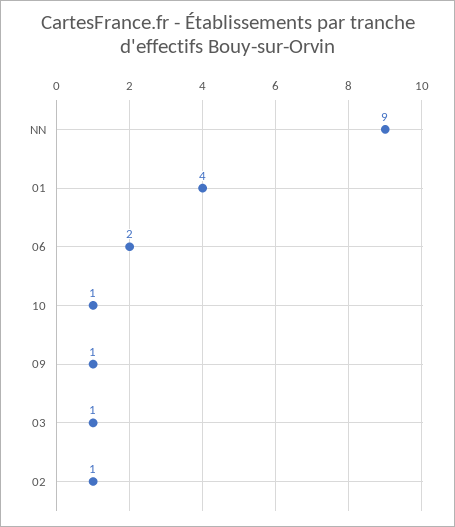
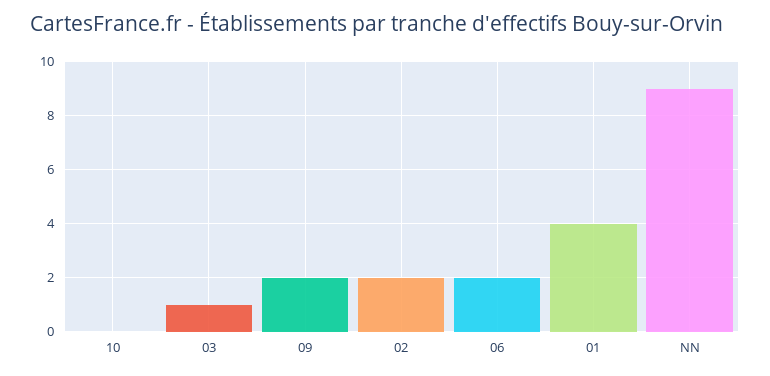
10: 1 -> 0
09: 1 -> 2
02: 1 -> 2

